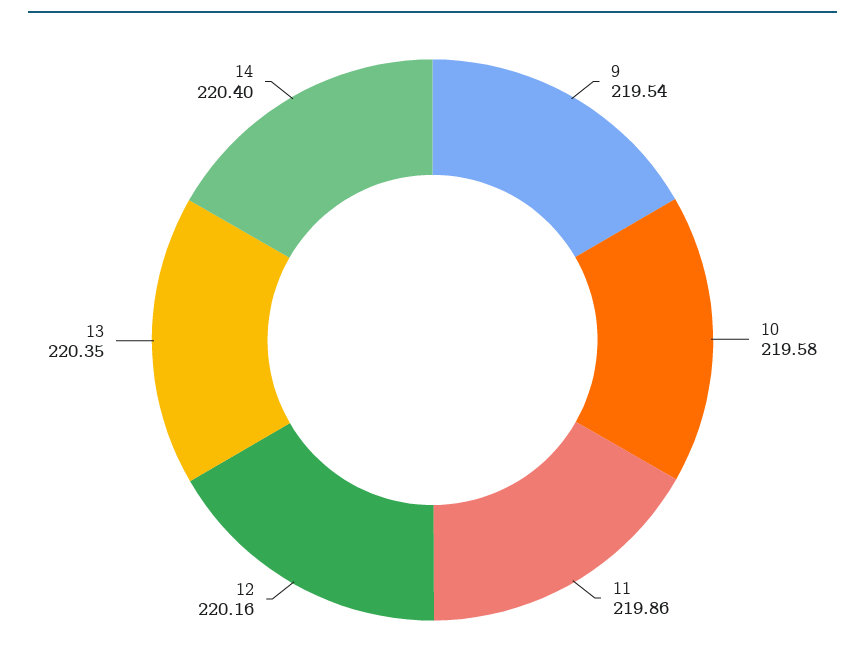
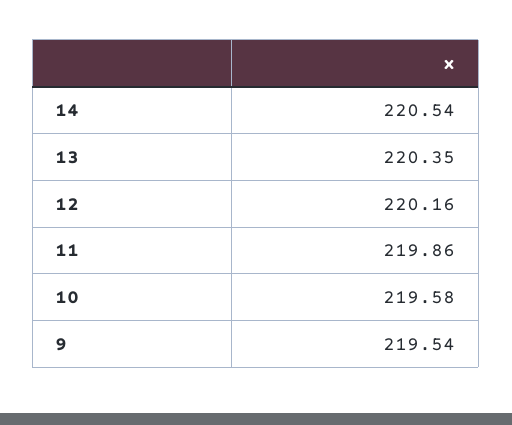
14: 220.4 -> 220.54

